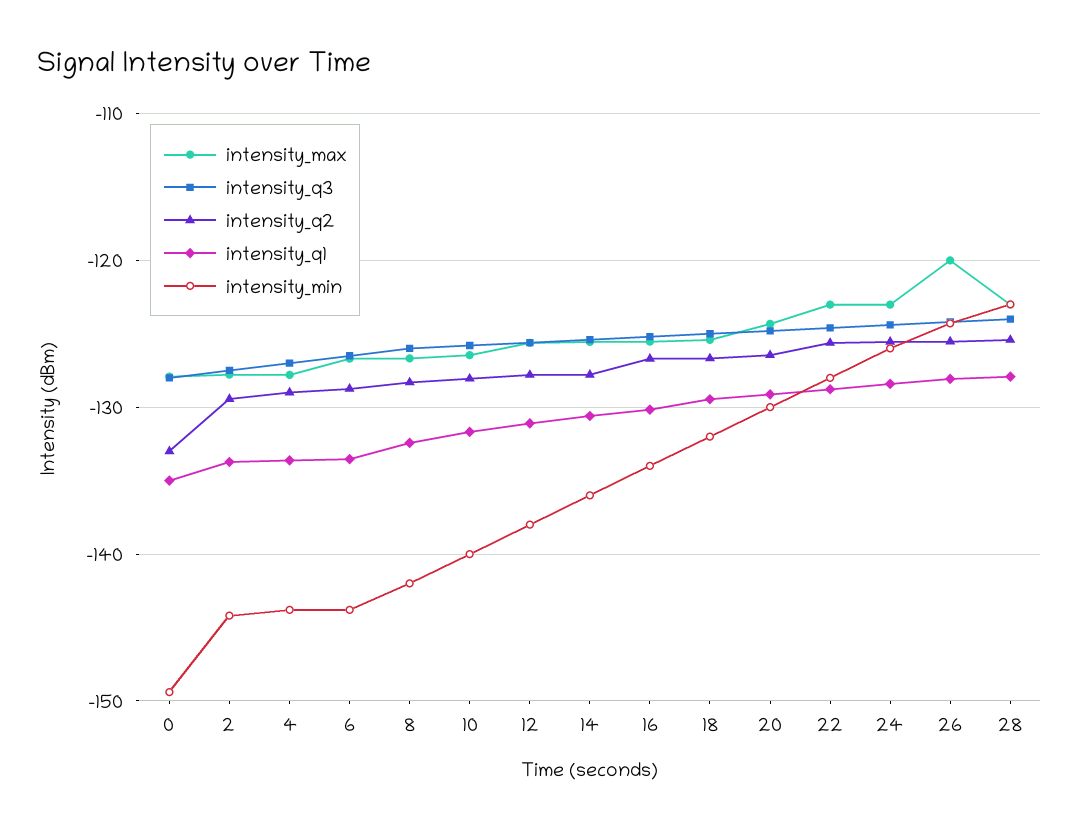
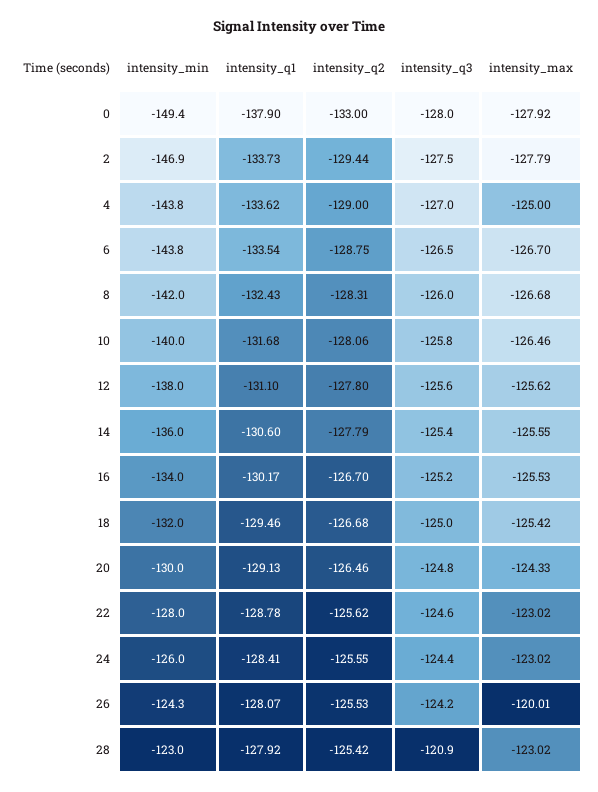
intensity_q1, 0: -135 -> -137.9
intensity_min, 2: -144 -> -146.9
intensity_max, 4: -128 -> -125
intensity_q3, 28: -124 -> -120.9

